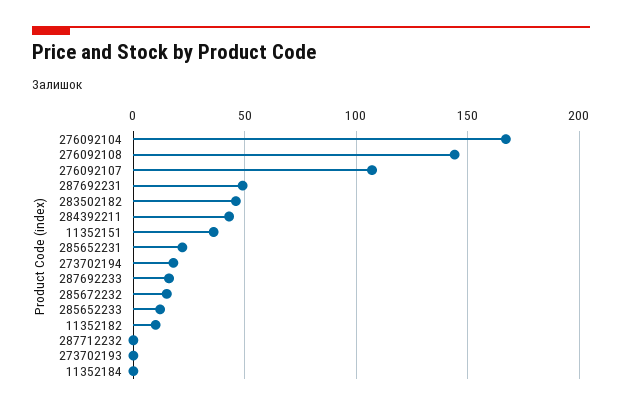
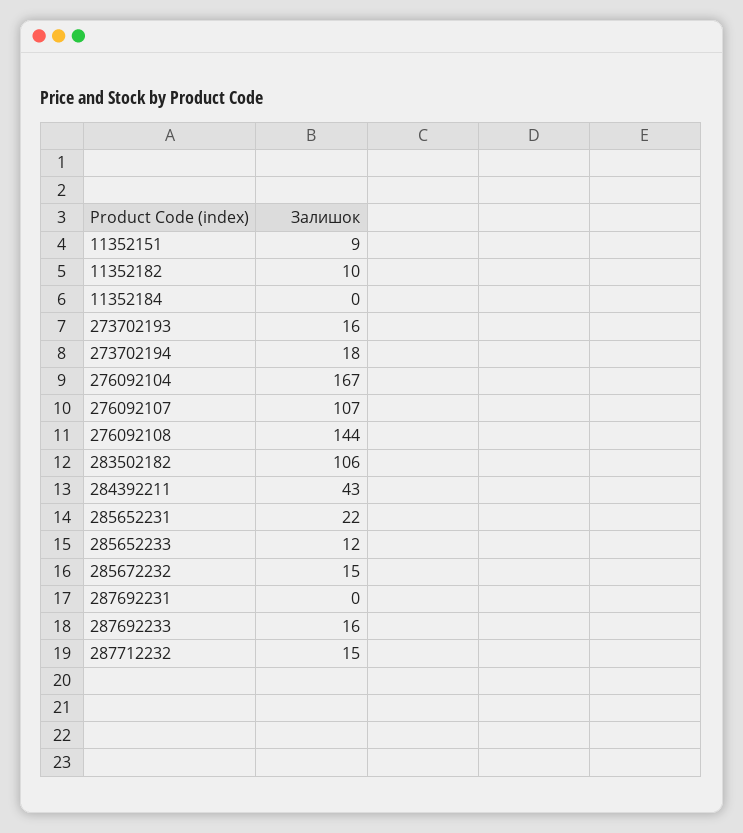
287692231: 50 -> 0
283502182: 45 -> 106
11352151: 35 -> 9
287712232: 0 -> 15
273702193: 0 -> 16

